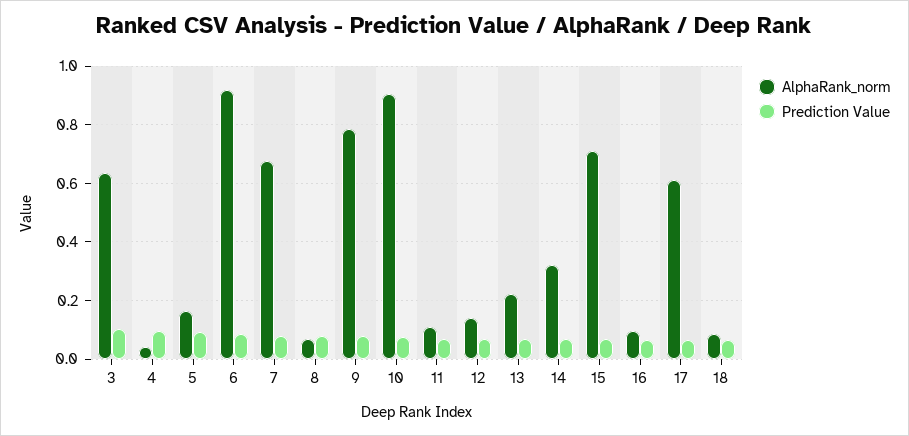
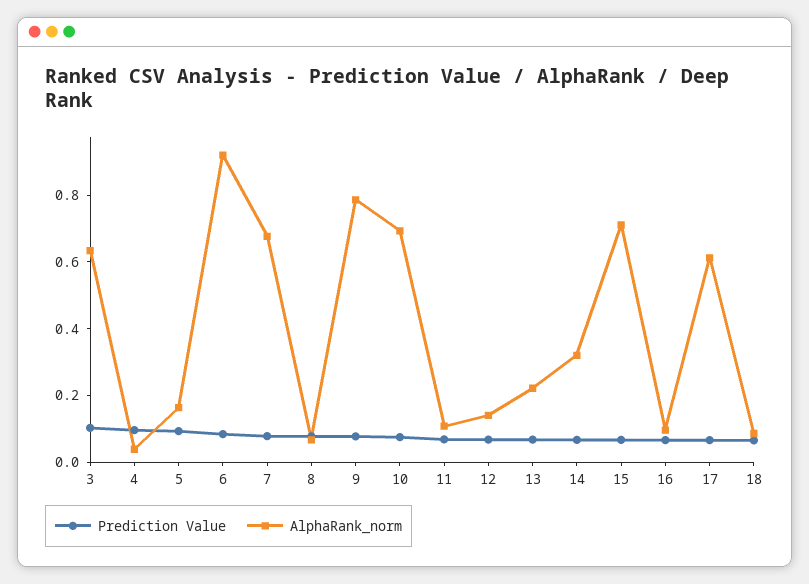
AlphaRank_norm, 10: 0.9 -> 0.7

